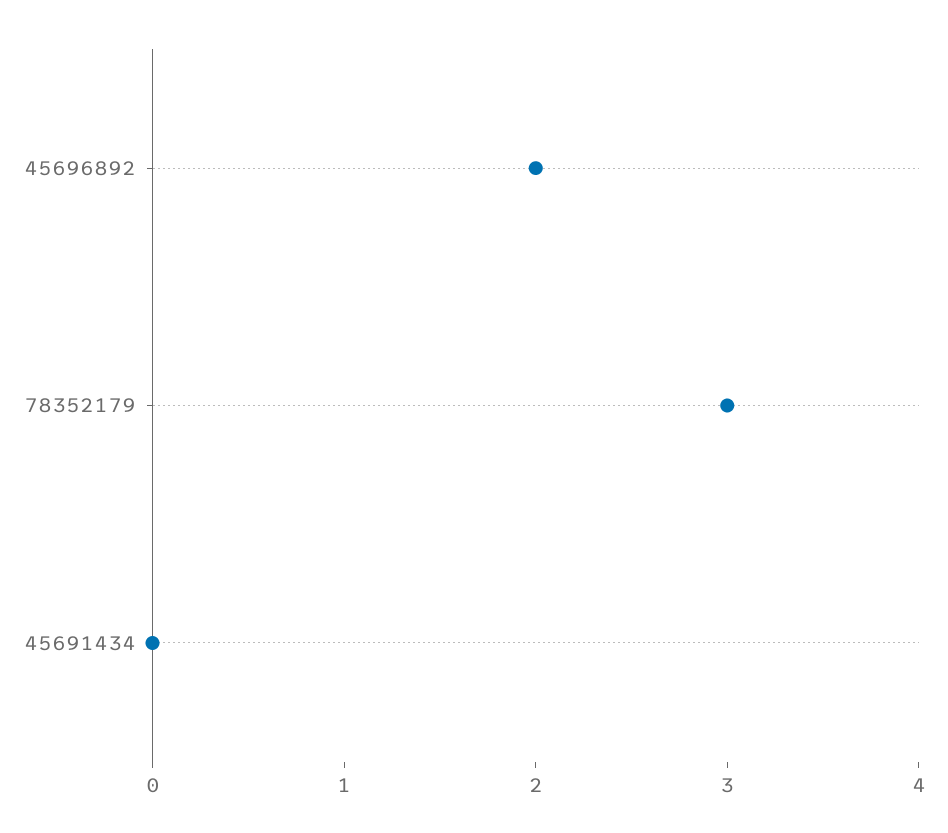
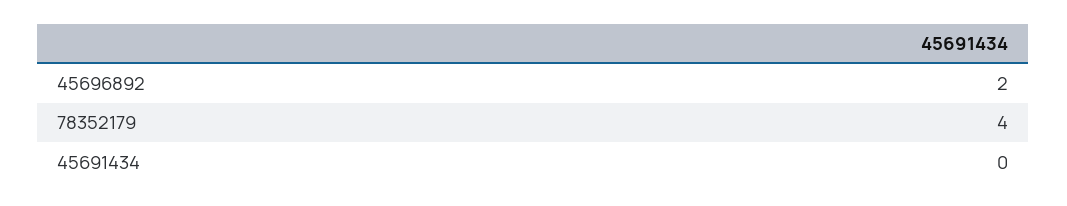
78352179: 3 -> 4

